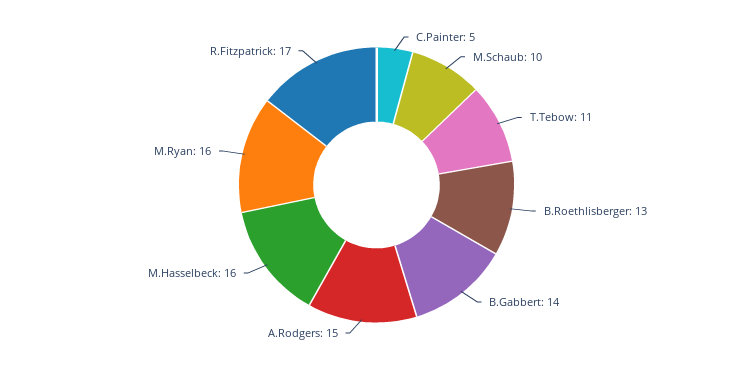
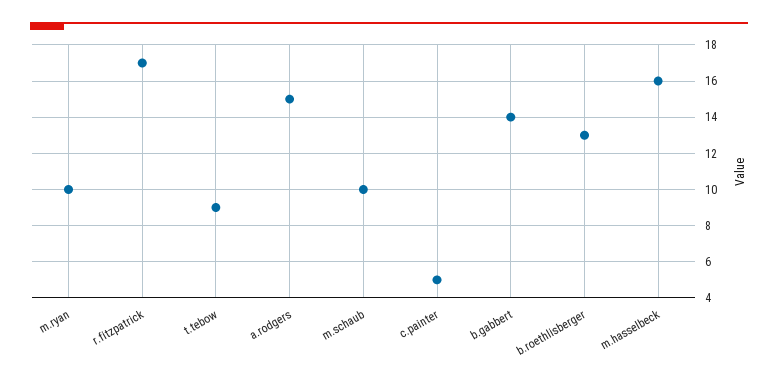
T.Tebow: 11 -> 9
M.Ryan: 16 -> 10

